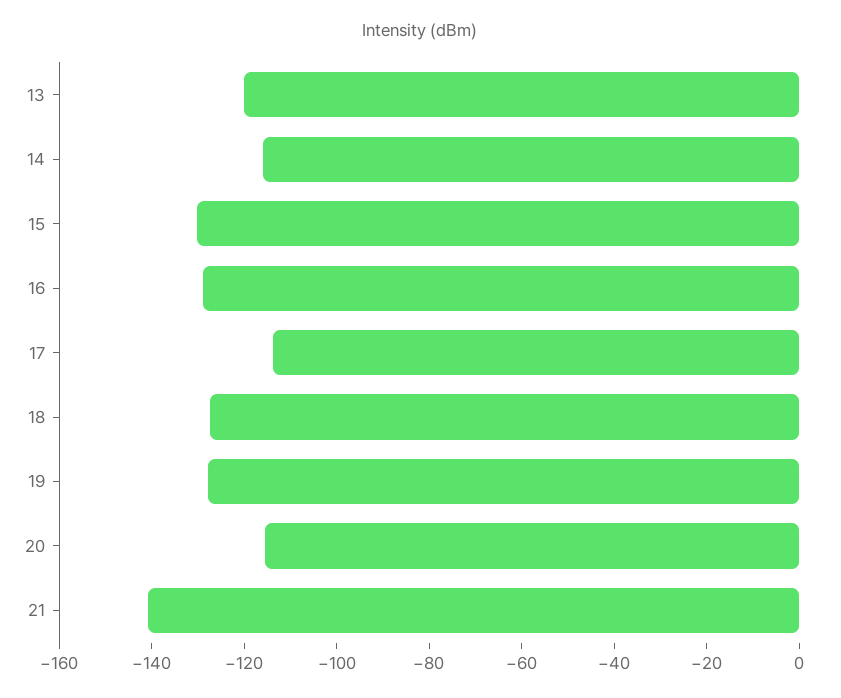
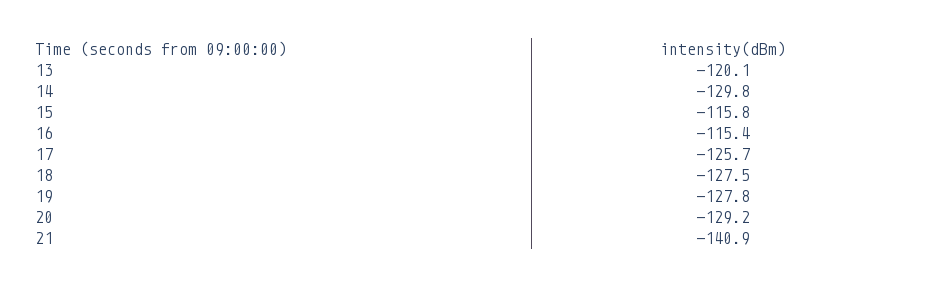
14: -115 -> -129.8
15: -130 -> -115.8
16: -130 -> -115.4
17: -115 -> -125.7
20: -115 -> -129.2

